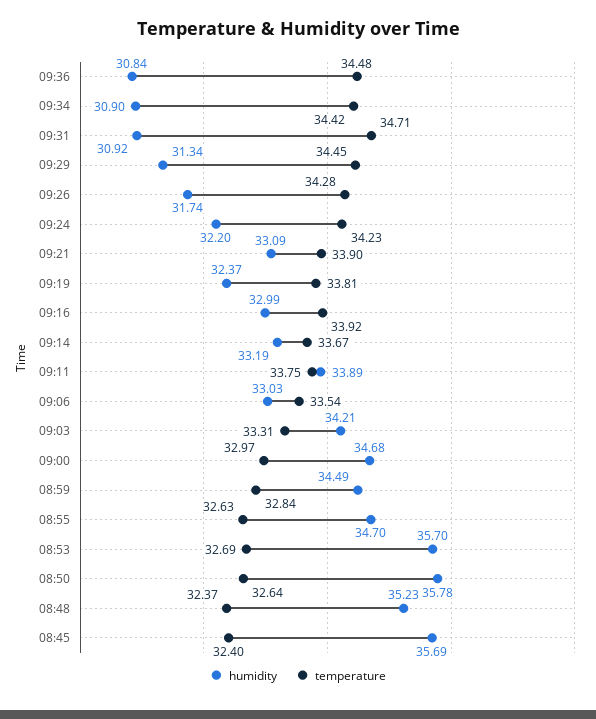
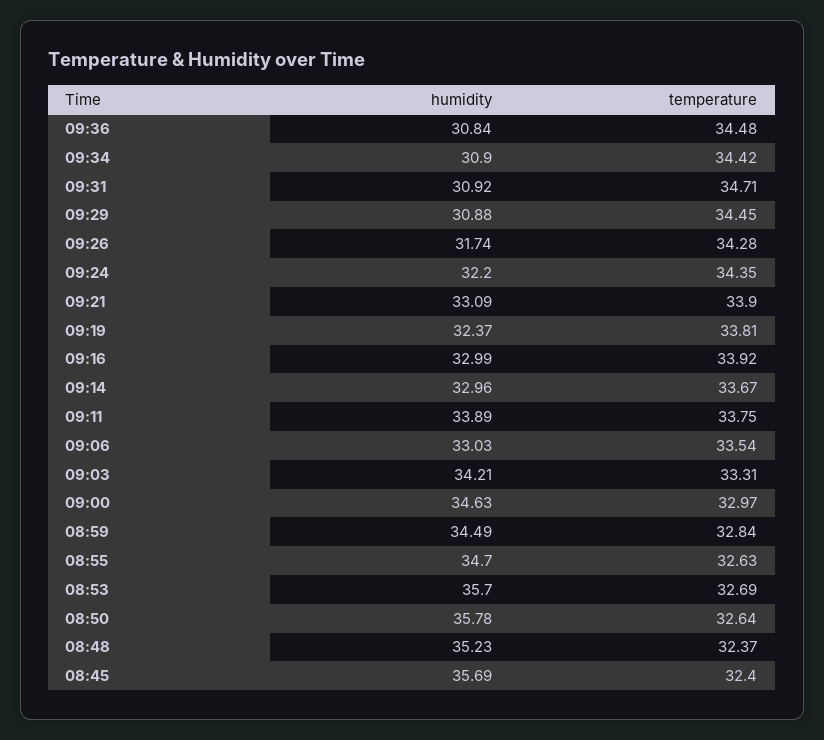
humidity, 09:29: 31.34 -> 30.88
temperature, 09:24: 34.23 -> 34.35
humidity, 09:14: 33.19 -> 32.96
humidity, 09:00: 34.68 -> 34.63

